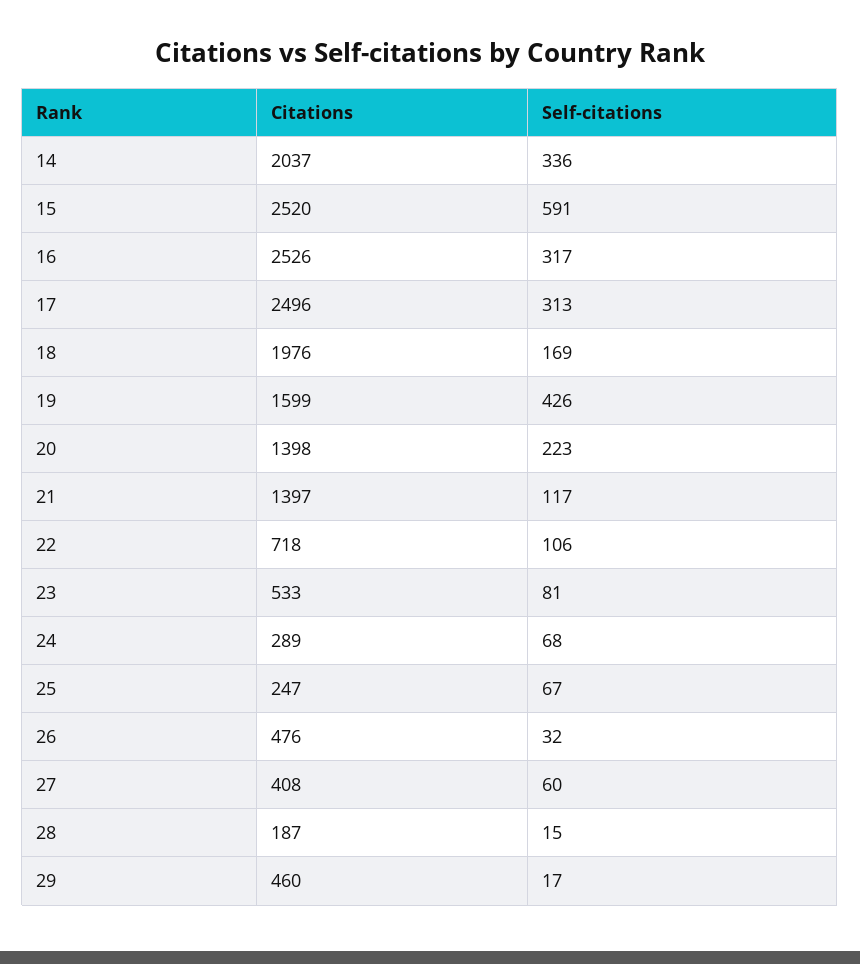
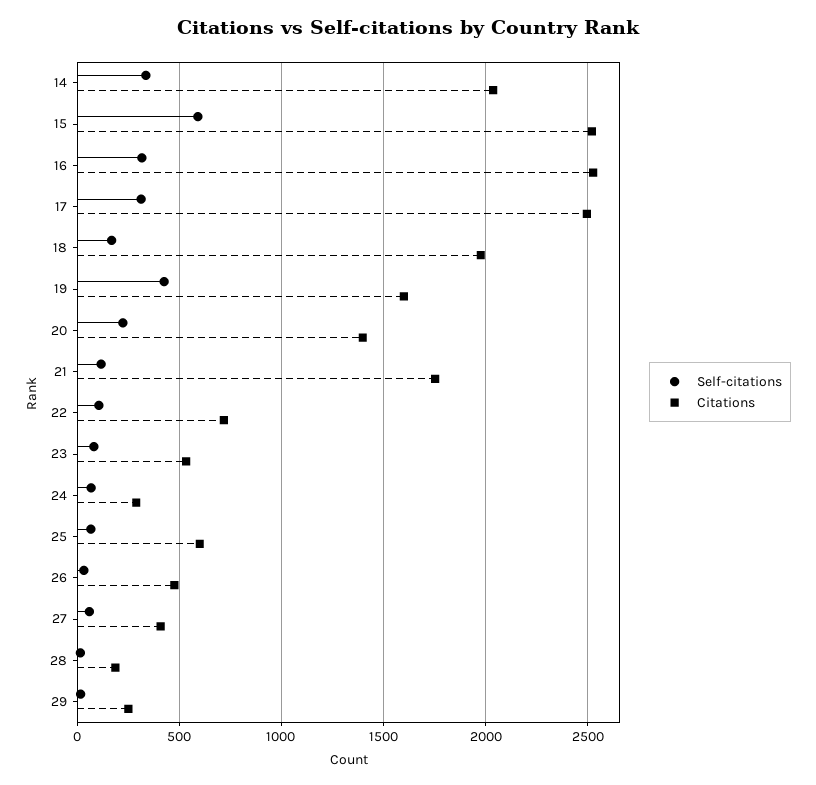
Citations, 21: 1397 -> 1750
Citations, 25: 247 -> 600
Citations, 29: 460 -> 250

